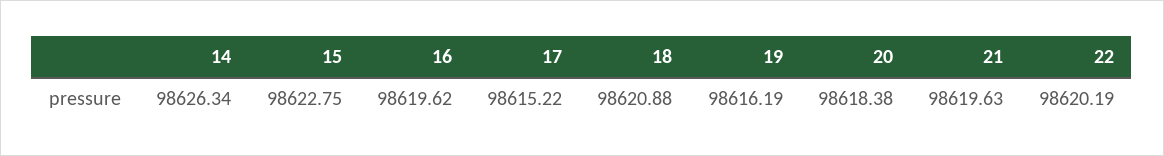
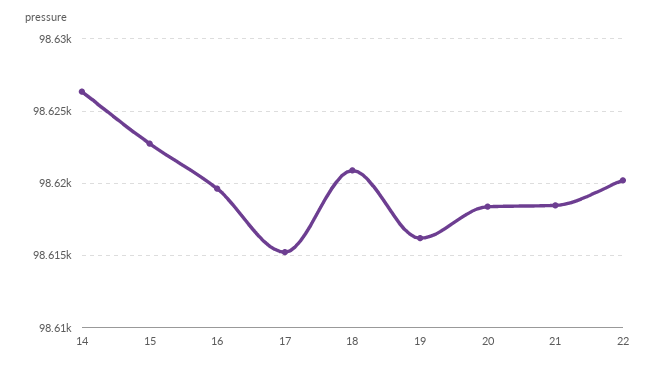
21: 98619.63 -> 98618.5

